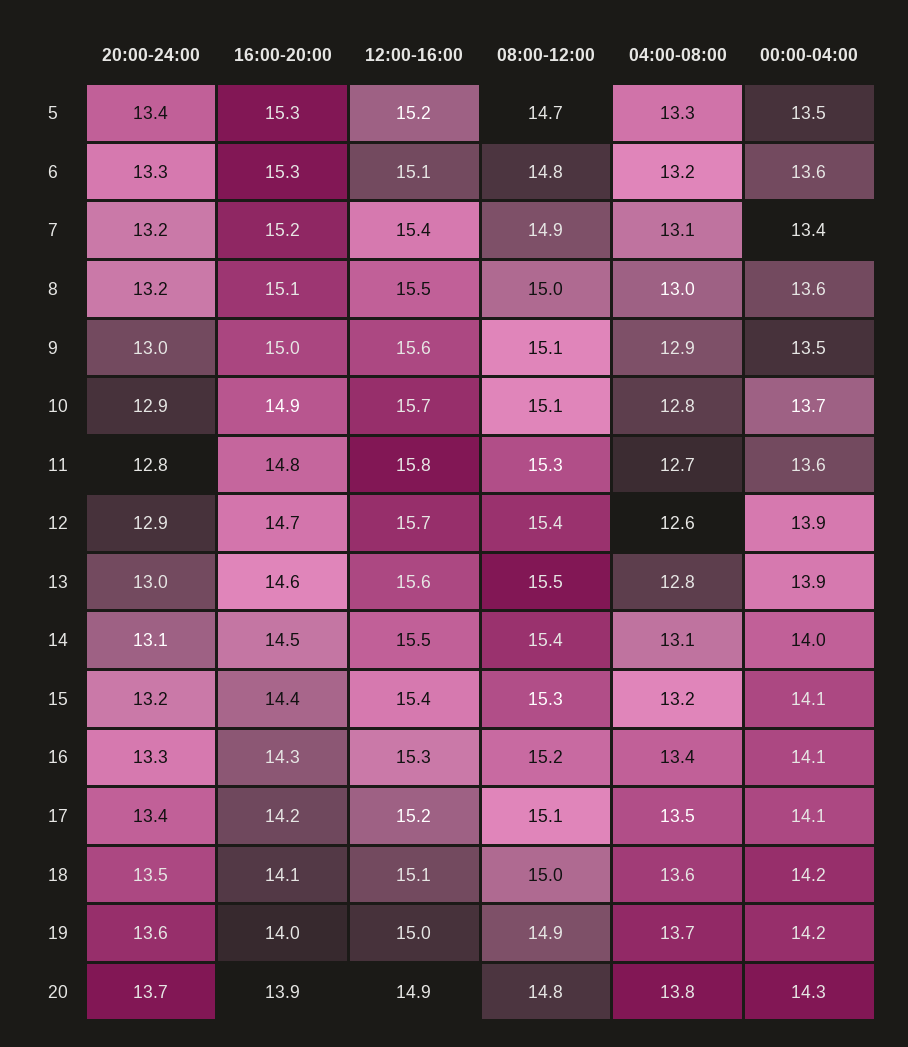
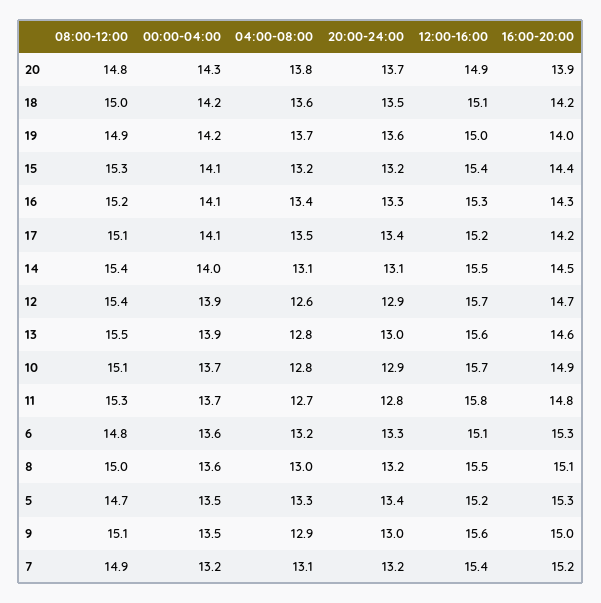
00:00-04:00, 7: 13.4 -> 13.2
00:00-04:00, 11: 13.6 -> 13.7
16:00-20:00, 18: 14.1 -> 14.2

